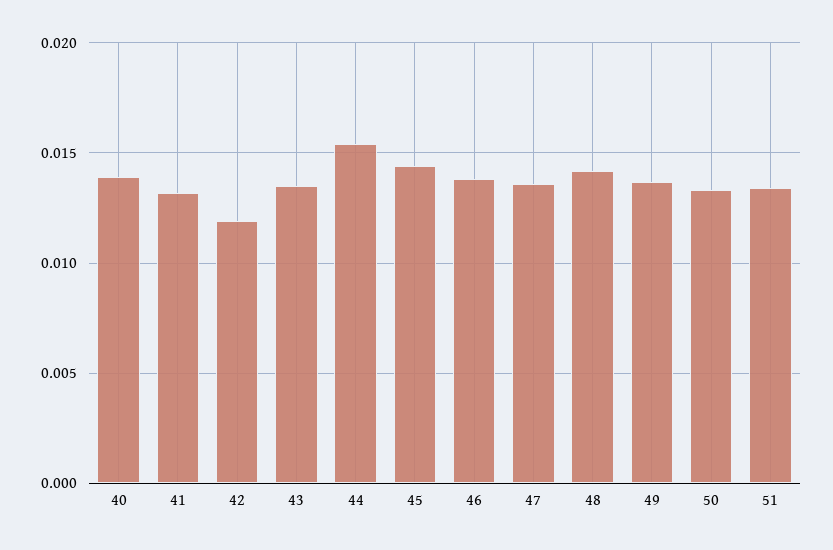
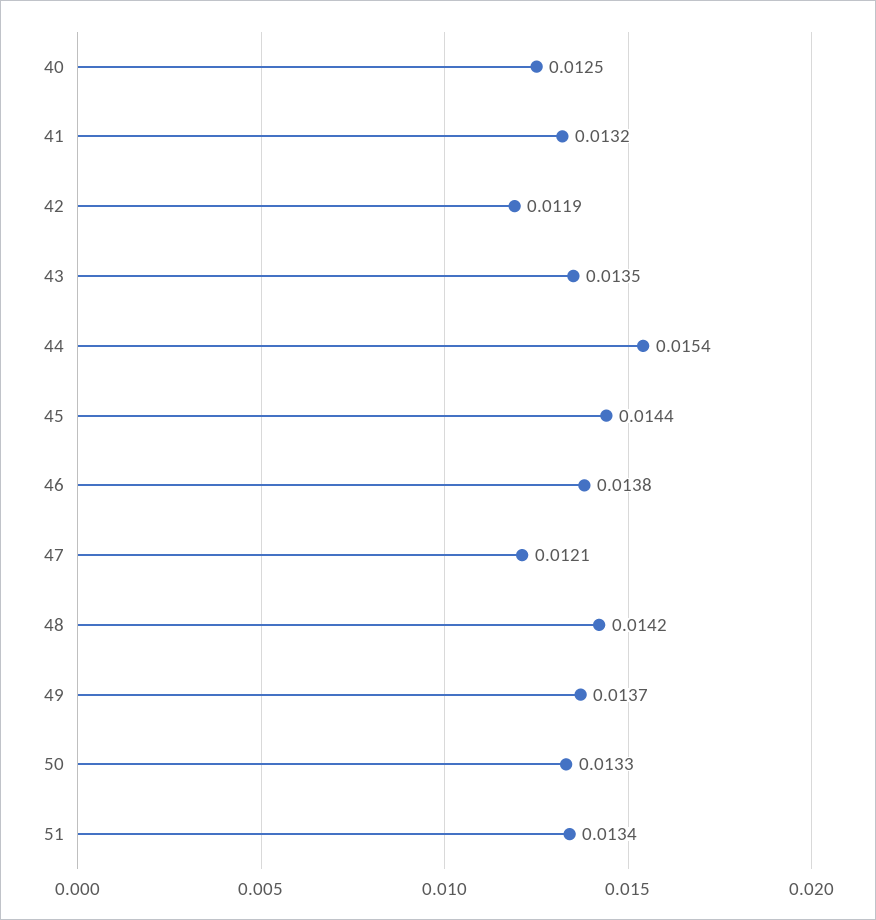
40: 0.014 -> 0.0125
47: 0.0135 -> 0.0121

